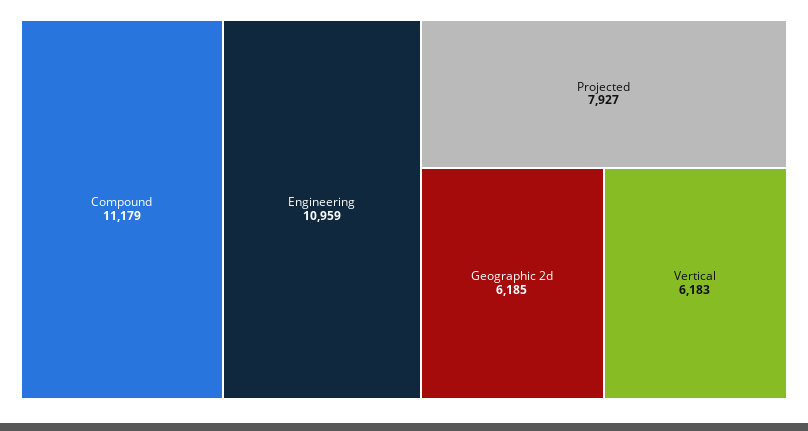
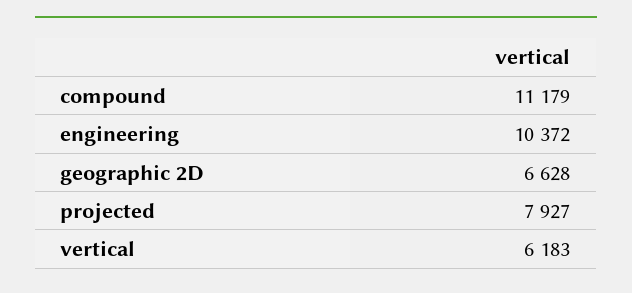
Engineering: 10959 -> 10372
Geographic 2d: 6185 -> 6628

